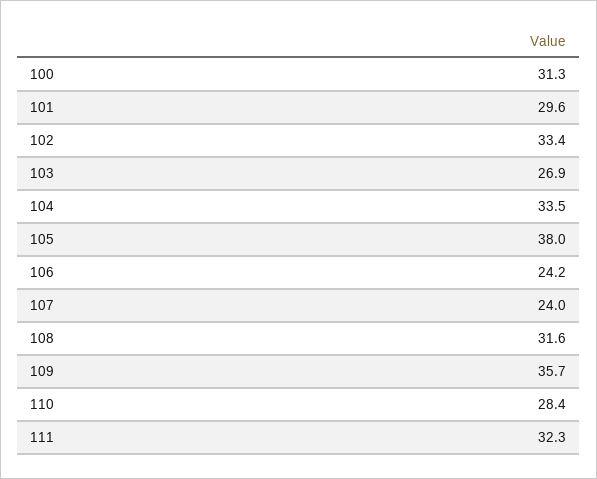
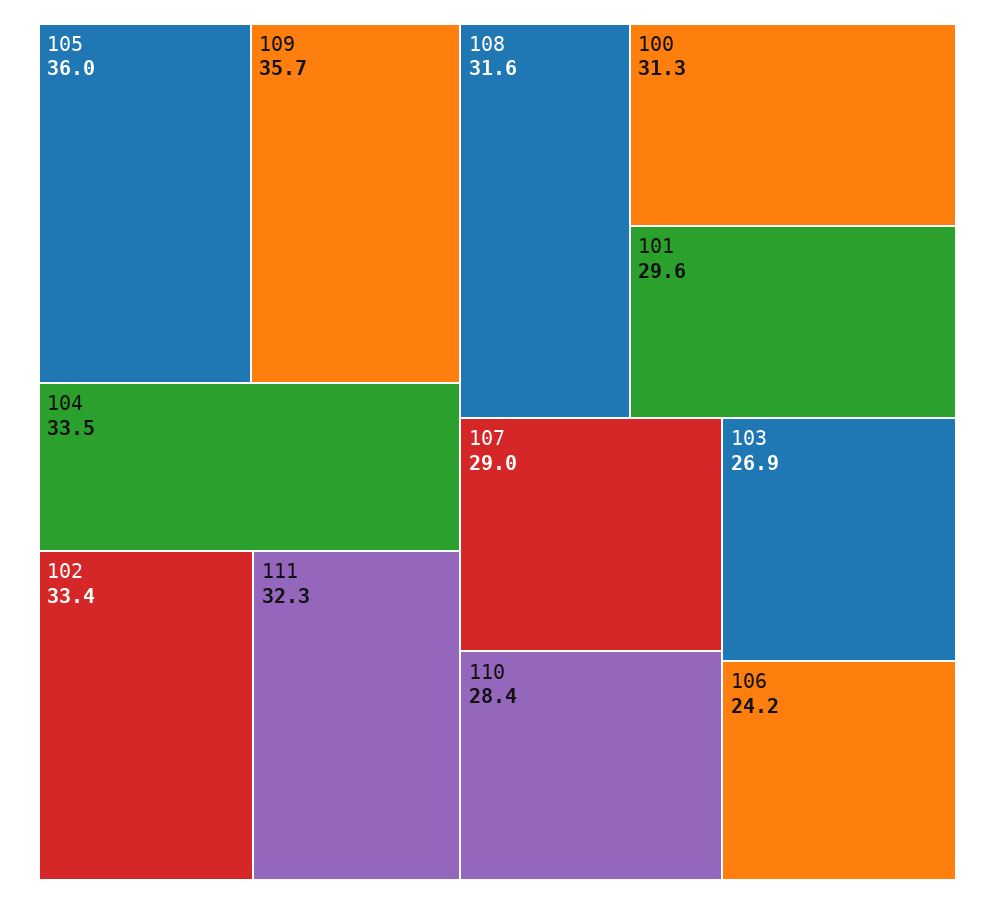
105: 38 -> 36
107: 24 -> 29

